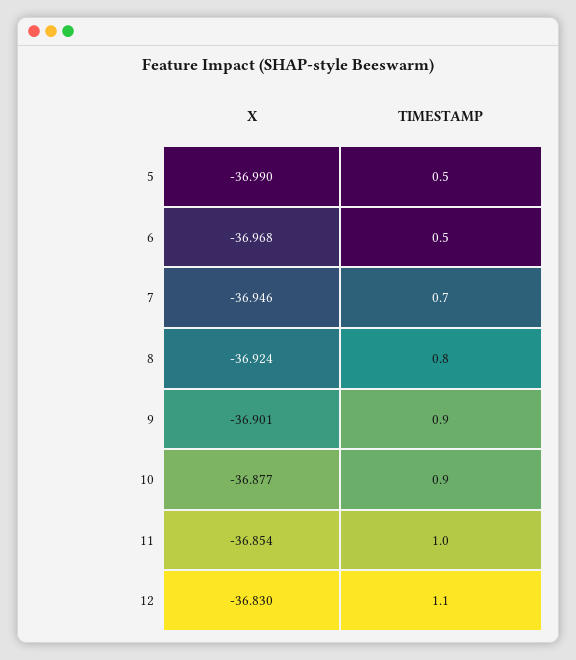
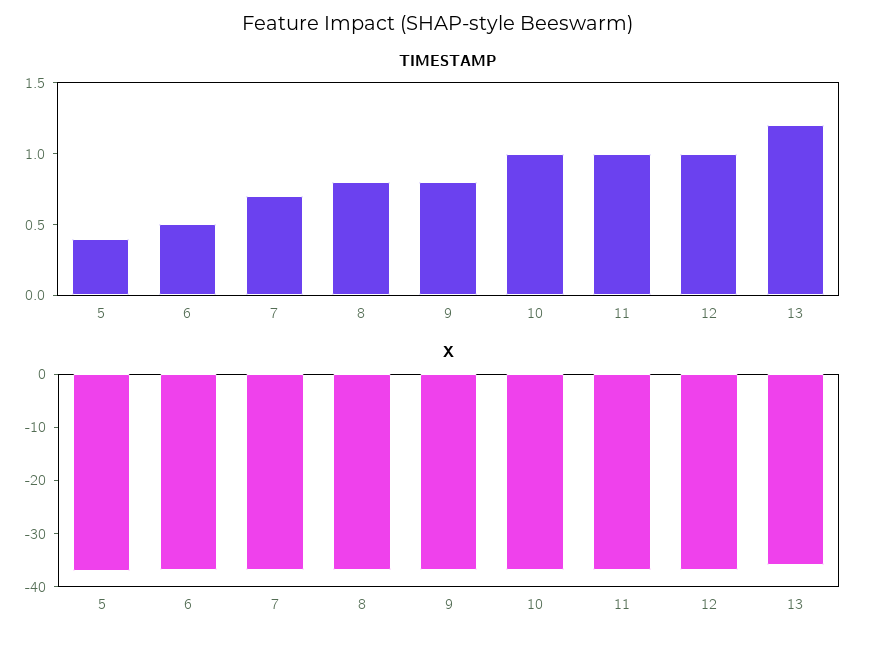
TIMESTAMP, 5: 0.5 -> 0.4
TIMESTAMP, 9: 0.9 -> 0.8
TIMESTAMP, 10: 0.9 -> 1
TIMESTAMP, 12: 1.1 -> 1
TIMESTAMP, 13: none -> 1.2
X, 13: none -> -36

